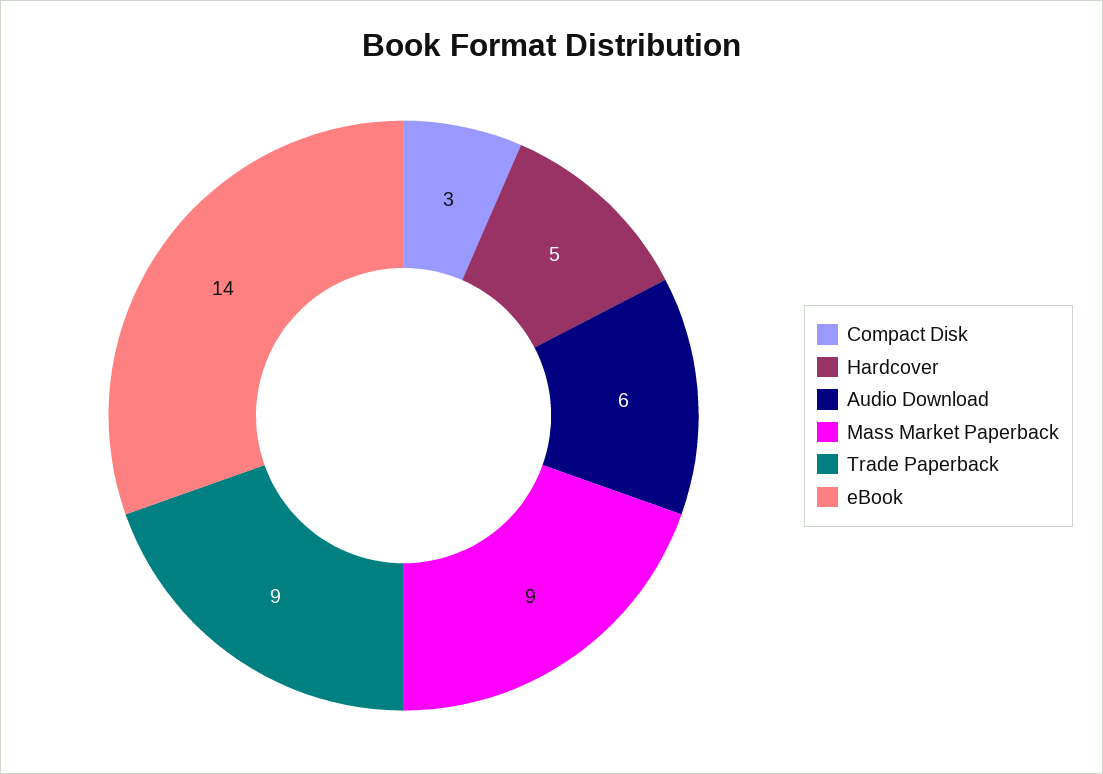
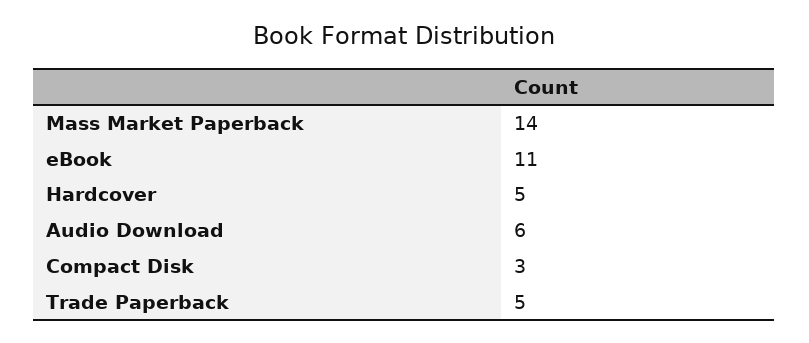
Mass Market Paperback: 9 -> 14
Trade Paperback: 9 -> 5
eBook: 14 -> 11

